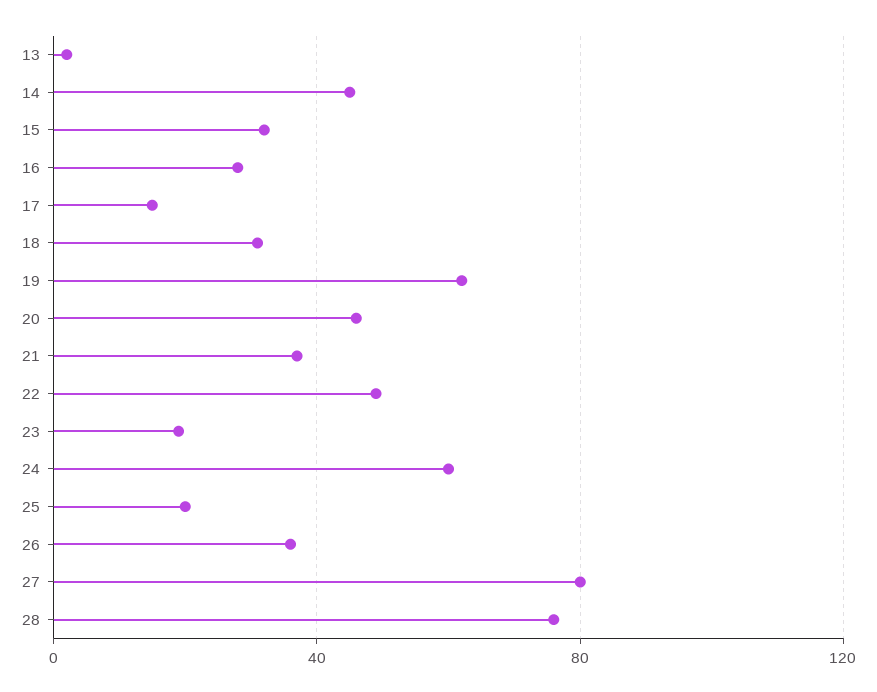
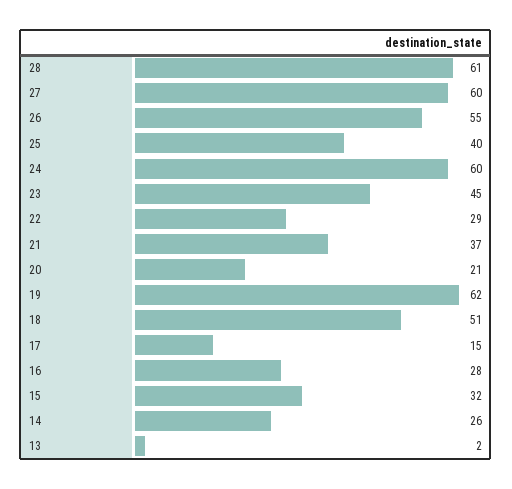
14: 45 -> 26
18: 30 -> 51
20: 45 -> 21
22: 50 -> 29
23: 20 -> 45
25: 20 -> 40
26: 35 -> 55
27: 80 -> 60
28: 75 -> 61

